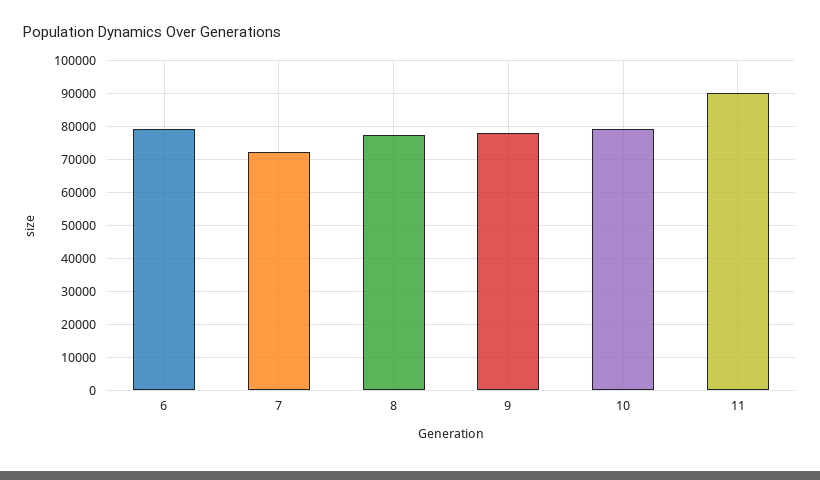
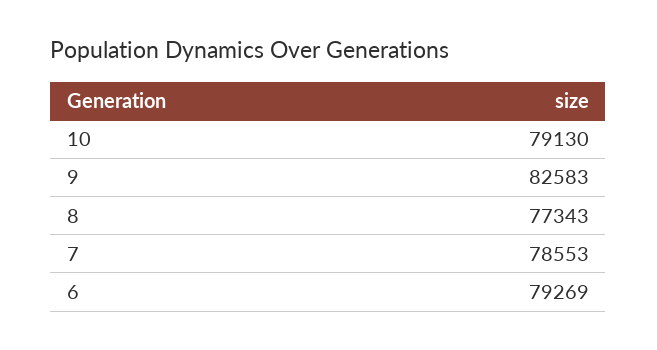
7: 72000 -> 78553
9: 78000 -> 82583
11: 90000 -> none

